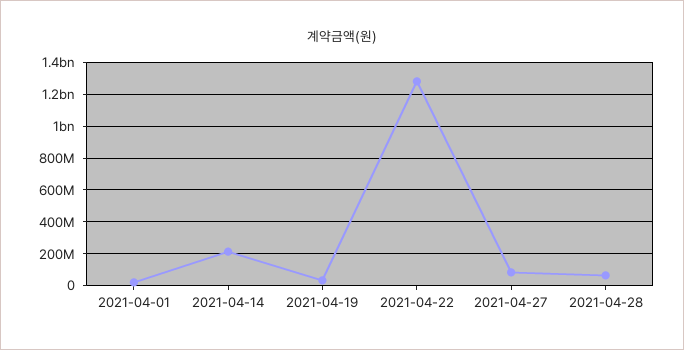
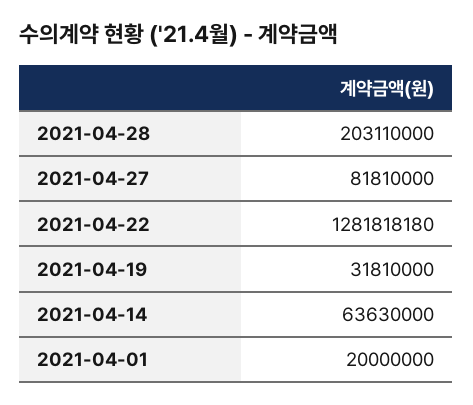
2021-04-14: 200000000 -> 63630000
2021-04-28: 50000000 -> 203110000

